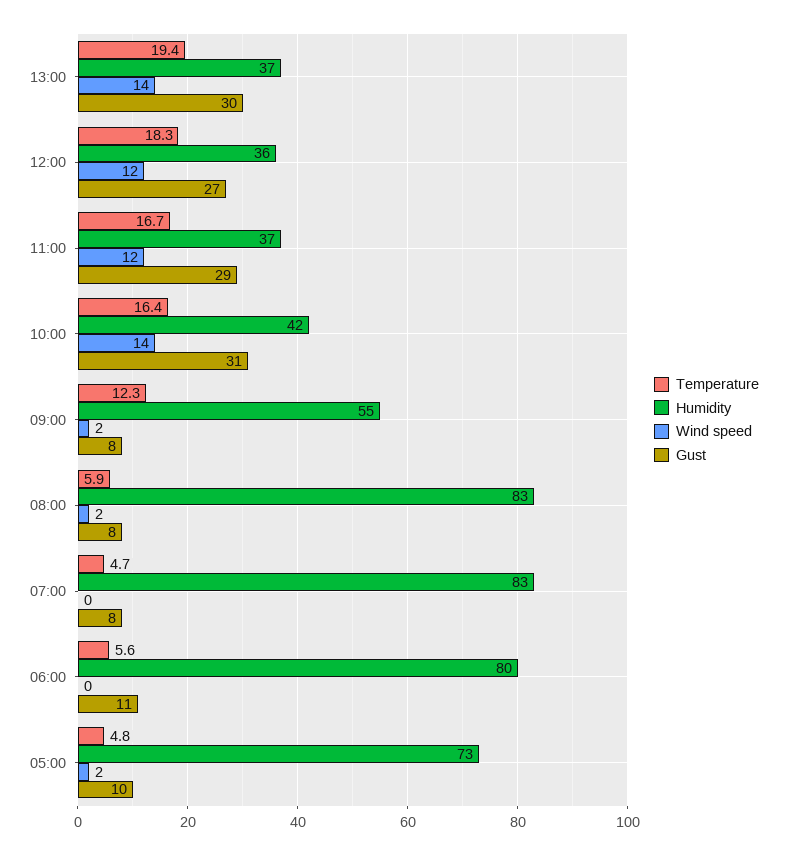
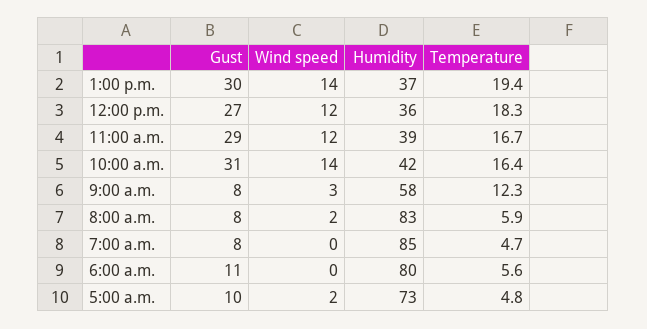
Humidity, 11:00: 37 -> 39
Humidity, 09:00: 55 -> 58
Wind speed, 09:00: 2 -> 3
Humidity, 07:00: 83 -> 85

